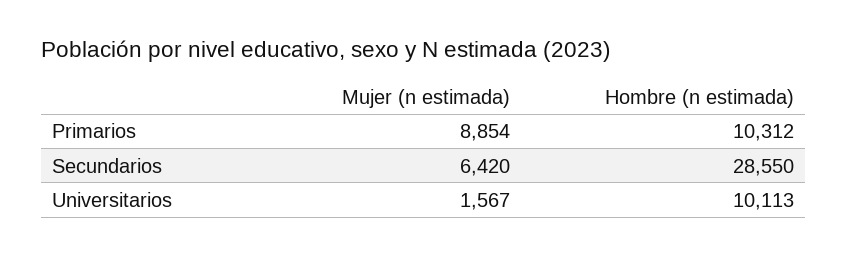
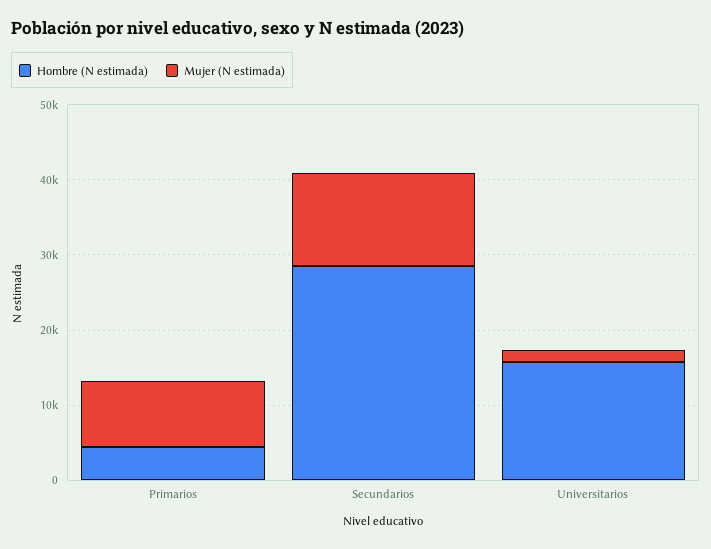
Hombre (n estimada), Primarios: 10312 -> 4000
Mujer (n estimada), Secundarios: 6420 -> 12000
Hombre (n estimada), Universitarios: 10113 -> 16000

